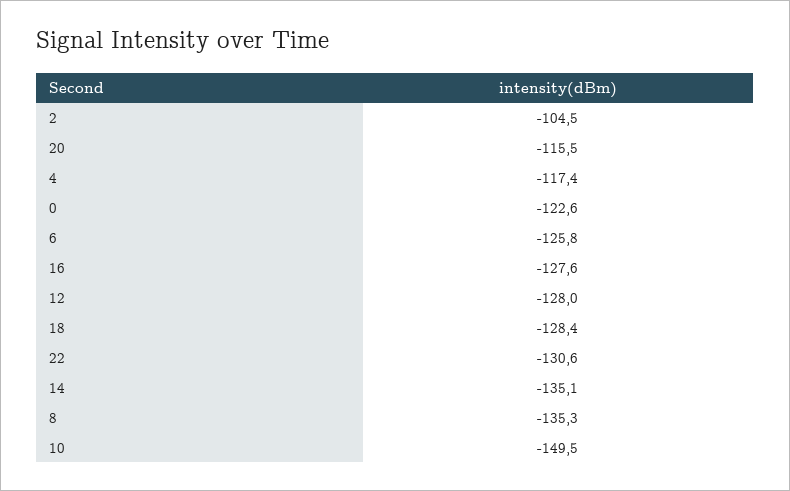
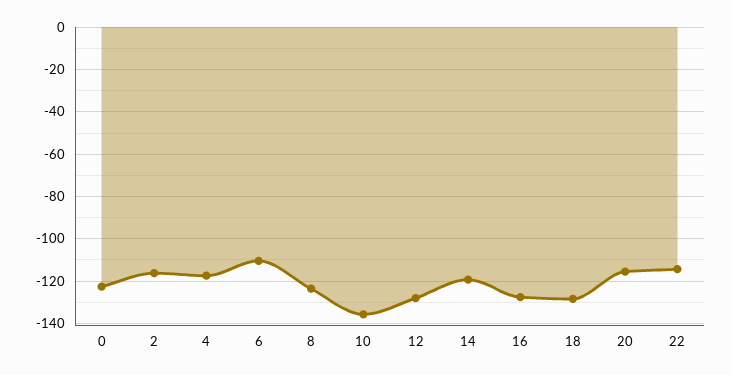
2: -104.5 -> -115
6: -125.8 -> -110
22: -130.6 -> -115
14: -135.1 -> -120
8: -135.3 -> -125
10: -149.5 -> -135

